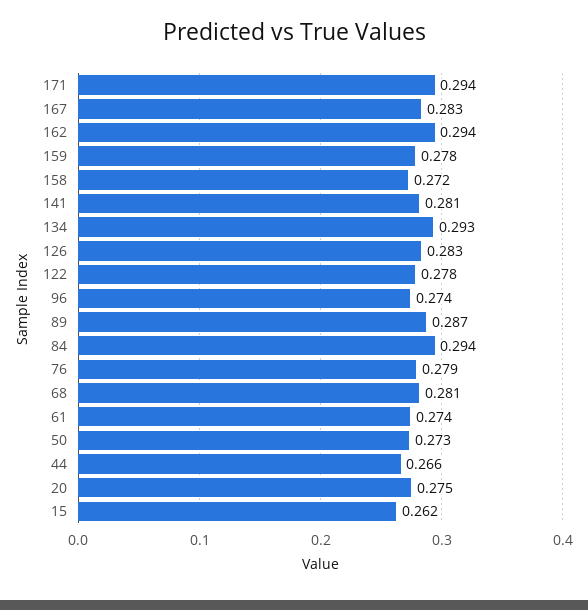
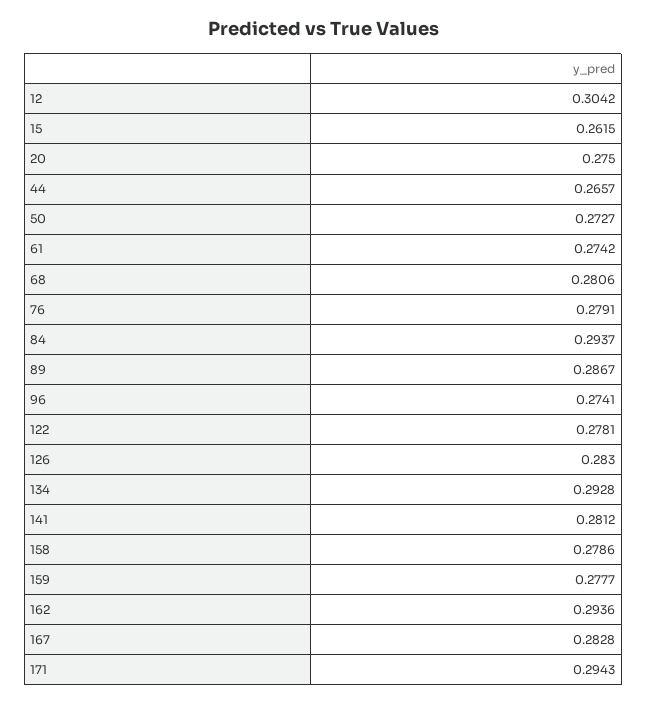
158: 0.272 -> 0.2786
12: none -> 0.3042

